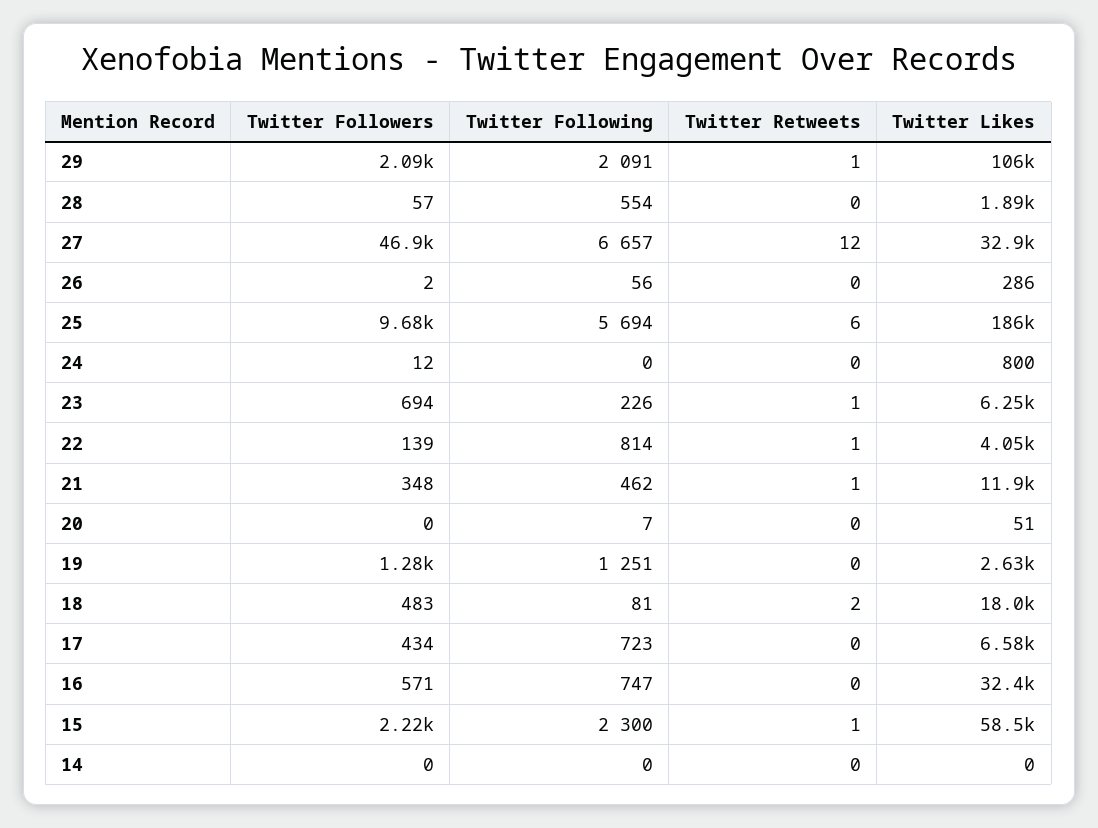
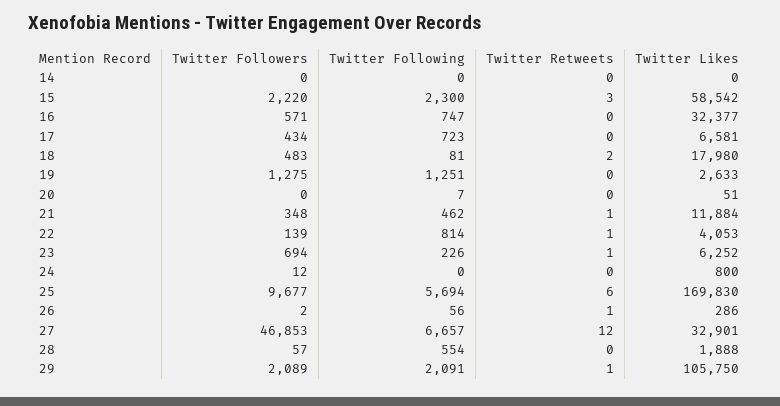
Twitter Retweets, 26: 0 -> 1
Twitter Likes, 25: 186000 -> 169830
Twitter Retweets, 15: 1 -> 3

